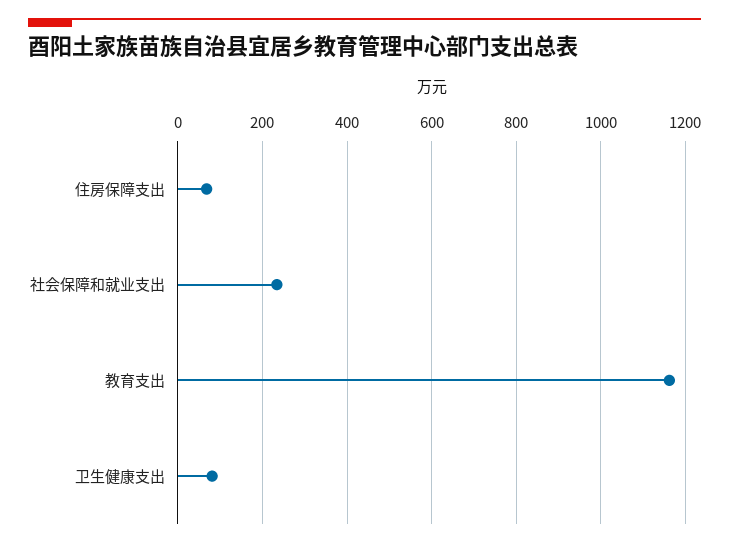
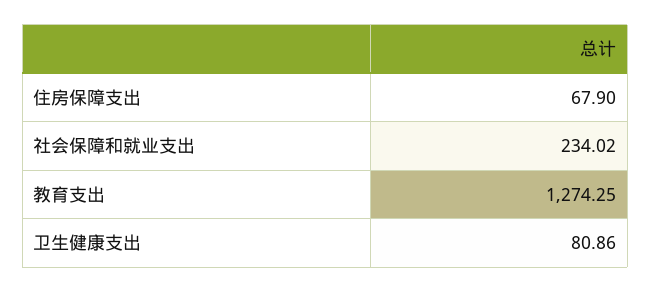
教育支出: 1160 -> 1274.25

